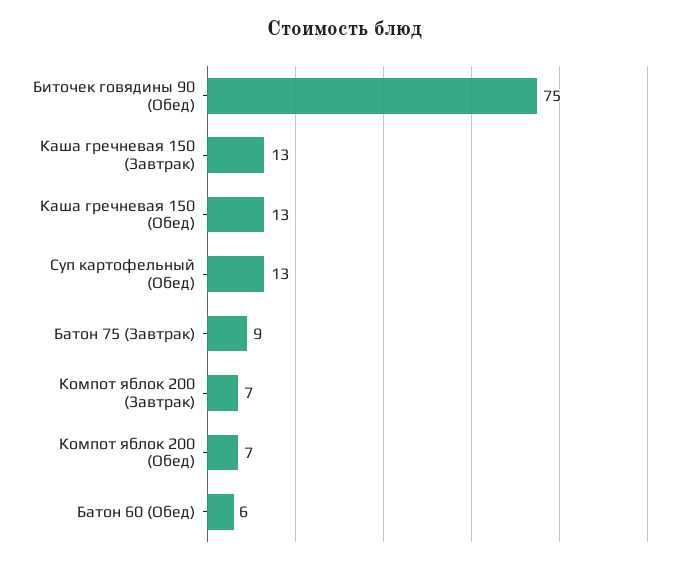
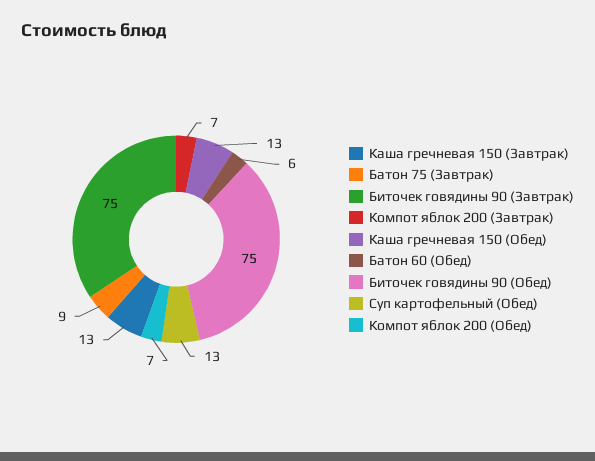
Биточек говядины 90 (Завтрак): none -> 75

